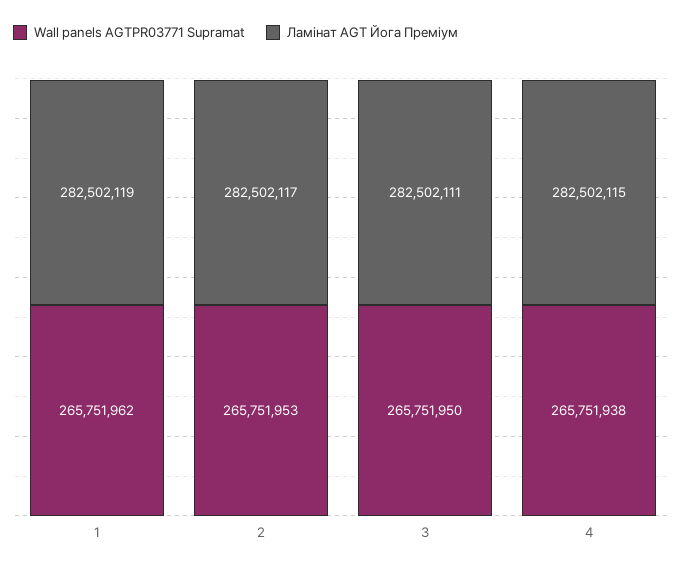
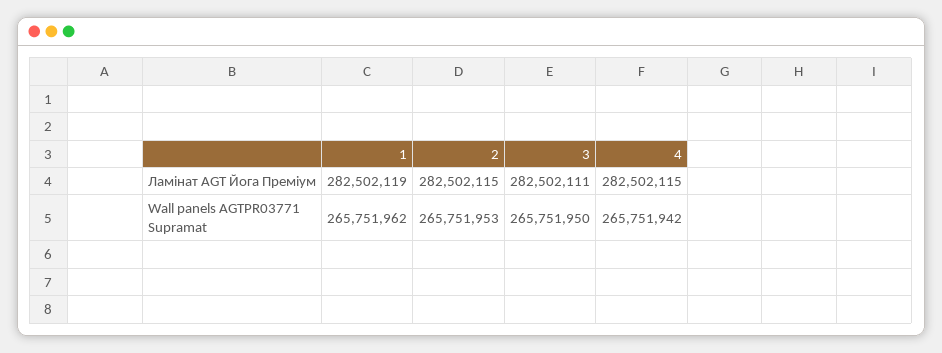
Ламінат AGT Йога Преміум, 2: 282502117 -> 282502115
Wall panels AGTPR03771 Supramat, 4: 265751938 -> 265751942

